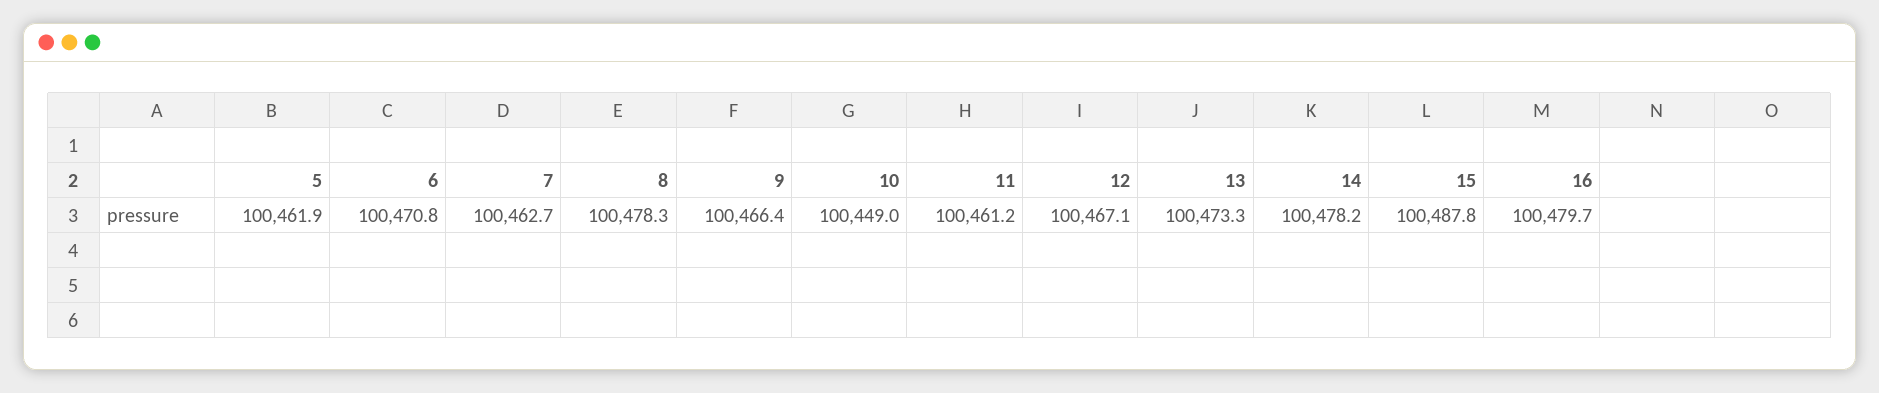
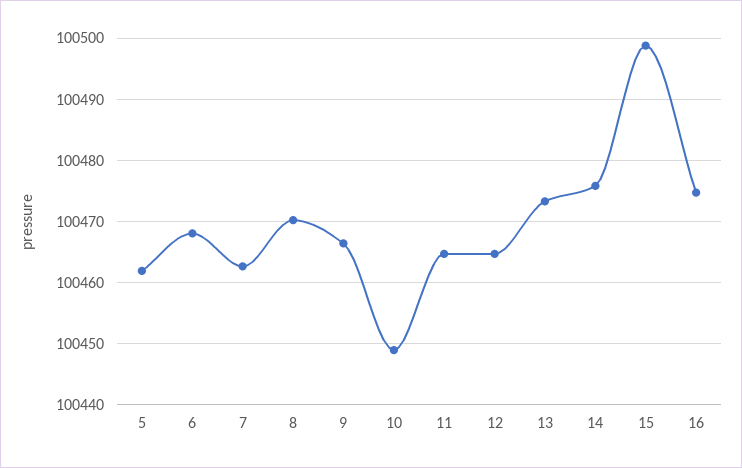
6: 100470.8 -> 100468
8: 100478.3 -> 100470
11: 100461.2 -> 100465
12: 100467.1 -> 100465
14: 100478.2 -> 100476
15: 100487.8 -> 100499
16: 100479.7 -> 100475

